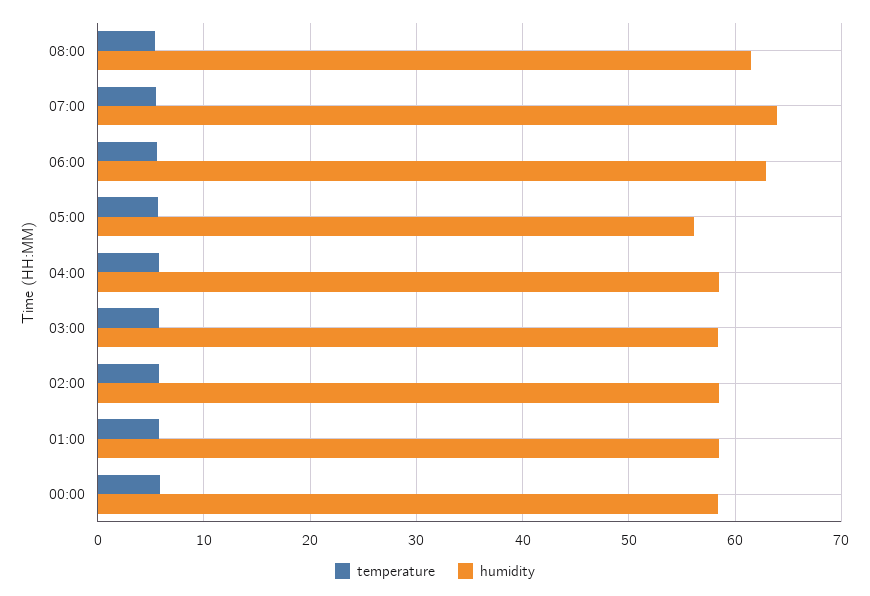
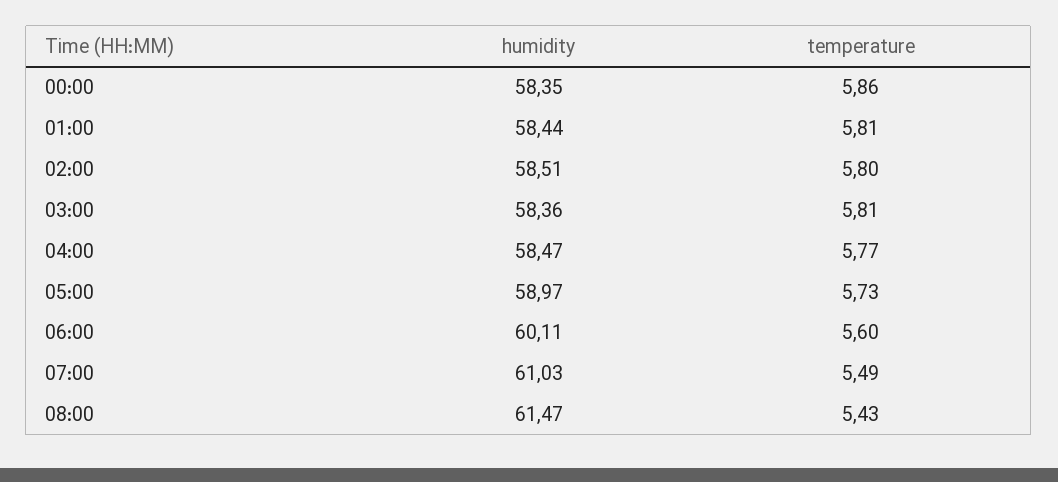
humidity, 07:00: 64 -> 61.03
humidity, 06:00: 63 -> 60.11
humidity, 05:00: 56 -> 58.97

